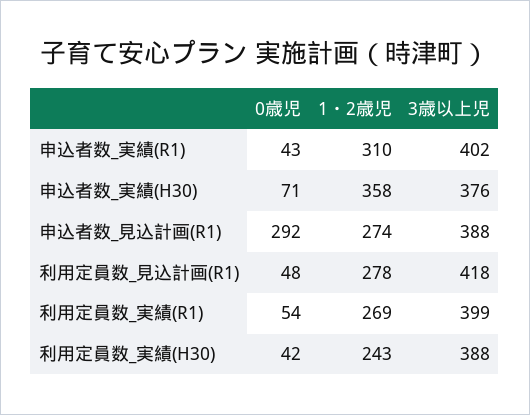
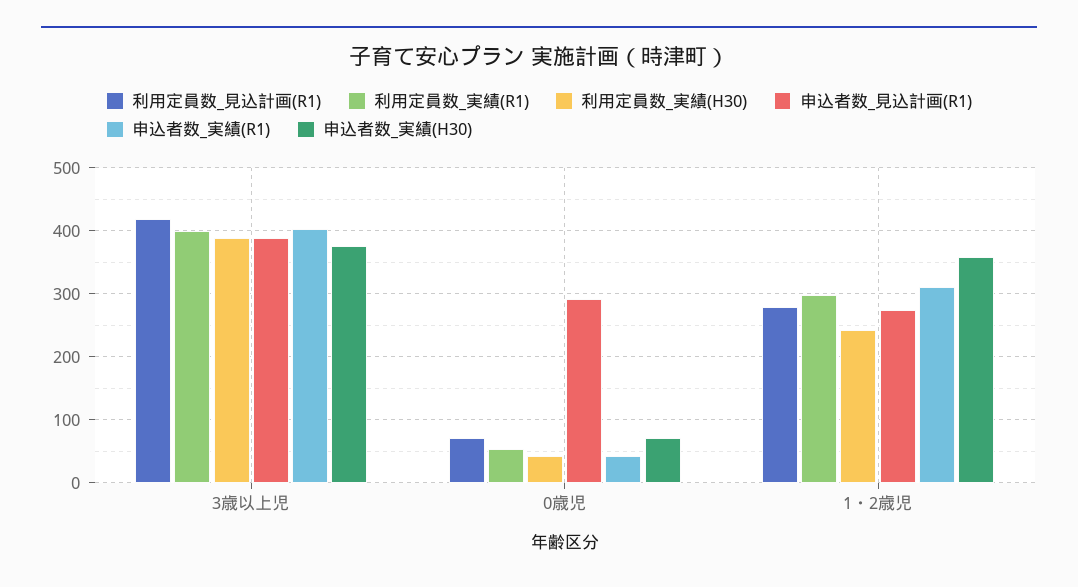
利用定員数_見込計画(R1), 0歳児: 48 -> 70
利用定員数_実績(R1), 1・2歳児: 269 -> 300

